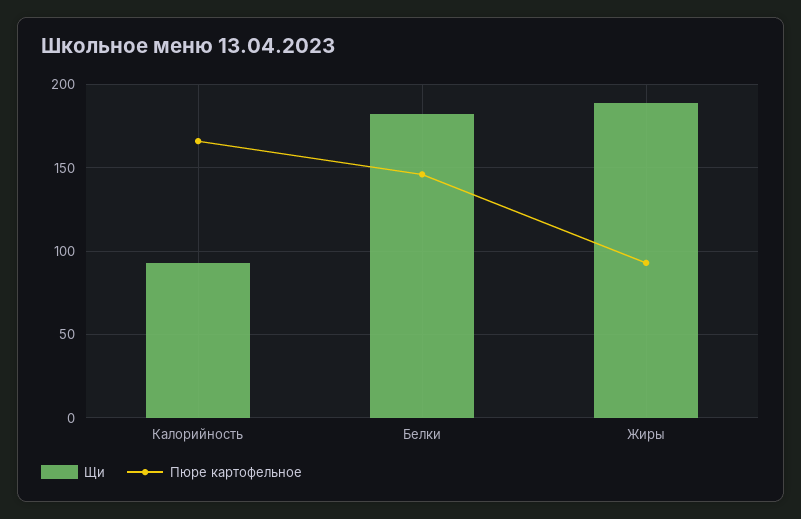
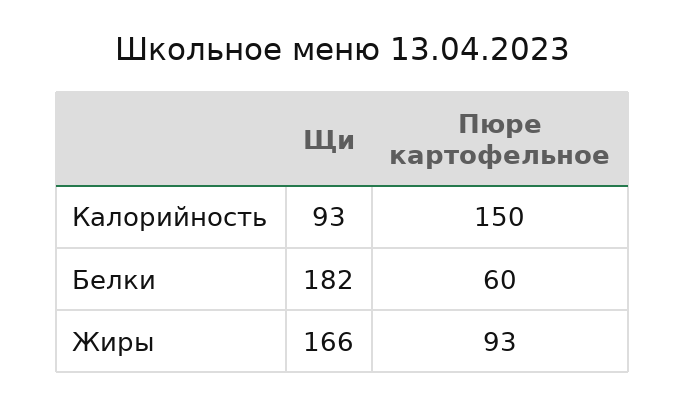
Пюре картофельное, Калорийность: 165 -> 150
Пюре картофельное, Белки: 145 -> 60
Щи, Жиры: 190 -> 166

